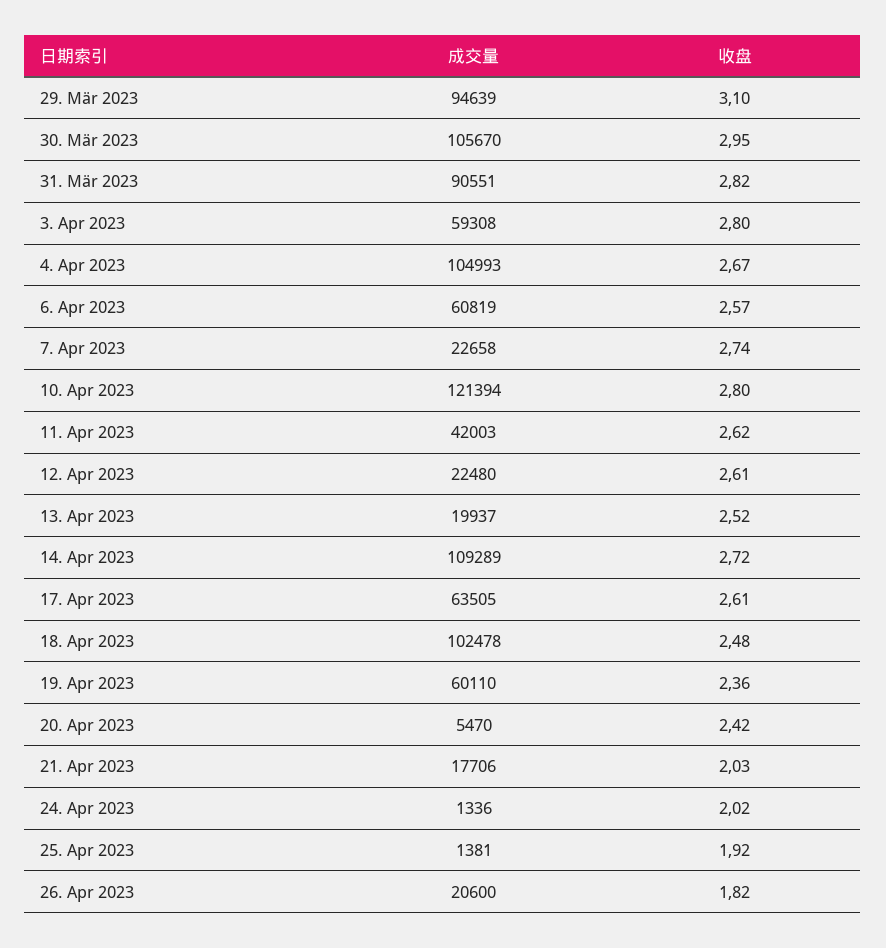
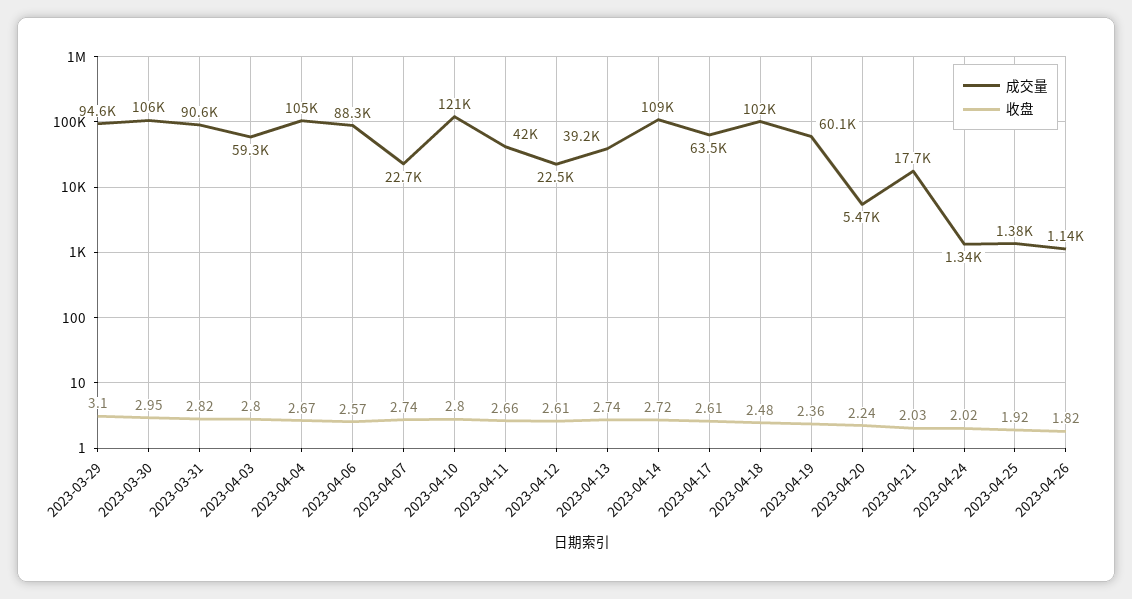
成交量, 6. Apr 2023: 60819 -> 88300
收盘, 11. Apr 2023: 2.62 -> 2.66
成交量, 13. Apr 2023: 19937 -> 39200
收盘, 13. Apr 2023: 2.52 -> 2.74
收盘, 20. Apr 2023: 2.42 -> 2.24
成交量, 26. Apr 2023: 20600 -> 1140

